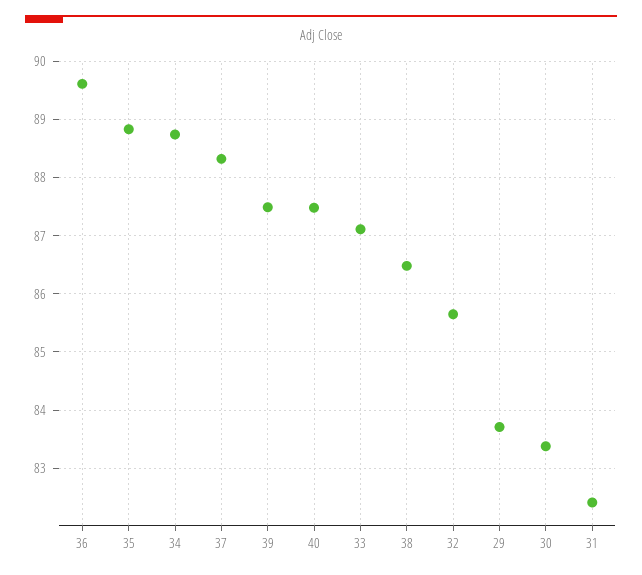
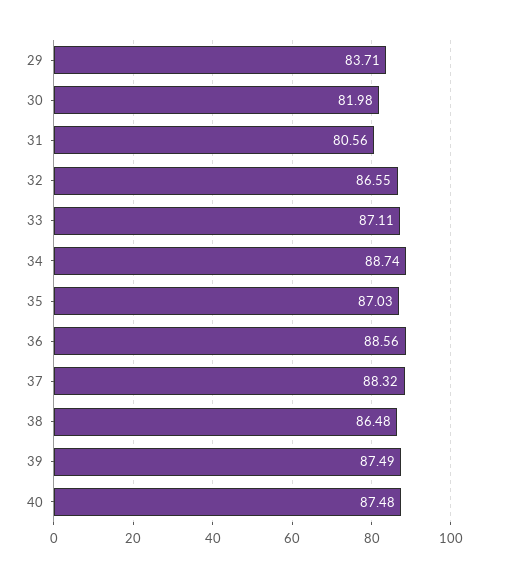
36: 89.6 -> 88.56
35: 88.8 -> 87.03
32: 85.6 -> 86.55
30: 83.4 -> 81.98
31: 82.4 -> 80.56

